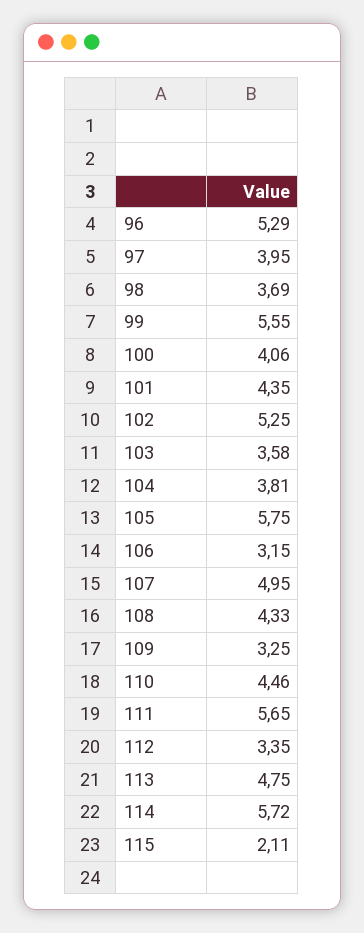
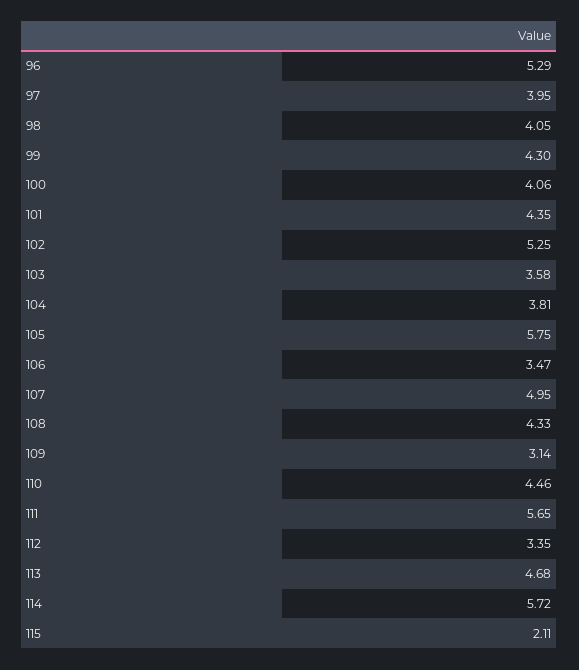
98: 3.69 -> 4.05
99: 5.55 -> 4.3
106: 3.15 -> 3.47
109: 3.25 -> 3.14
113: 4.75 -> 4.68

